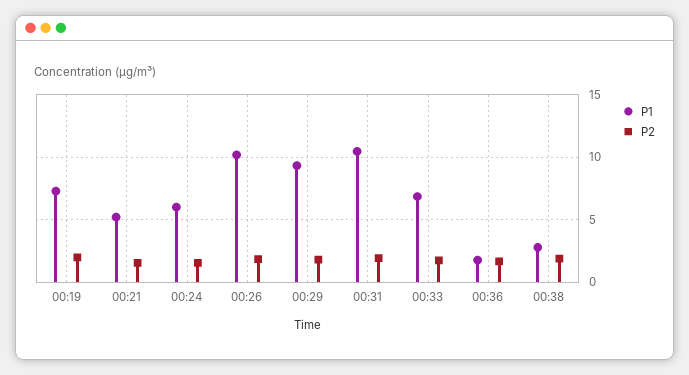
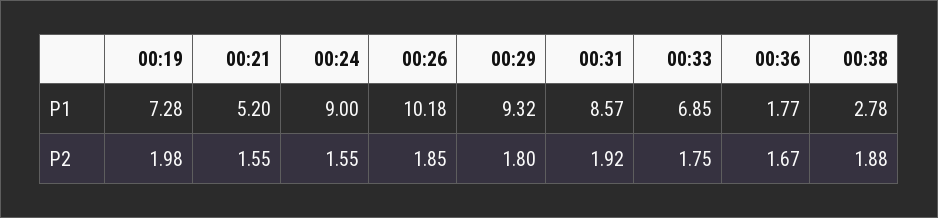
P1, 00:24: 6 -> 9
P1, 00:31: 10.5 -> 8.57

